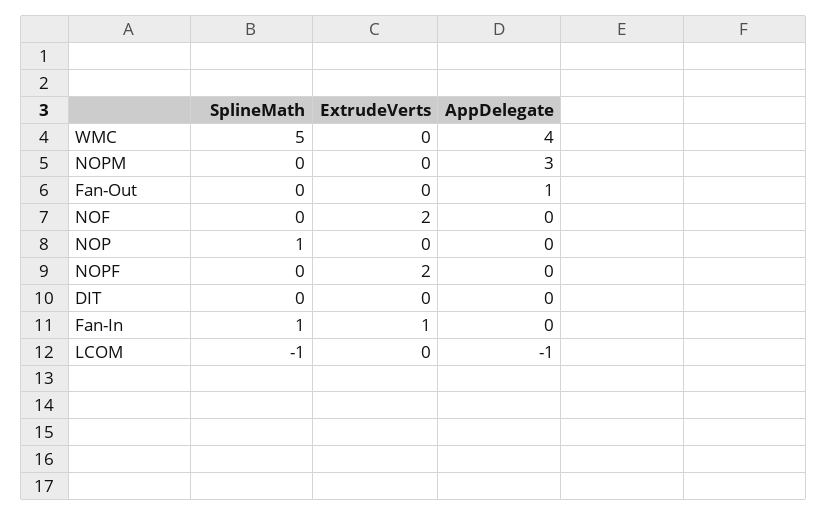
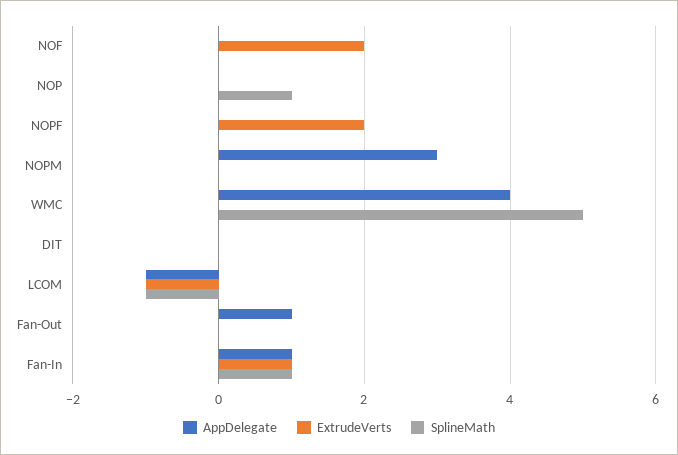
AppDelegate, Fan-In: 0 -> 1
ExtrudeVerts, LCOM: 0 -> -1

